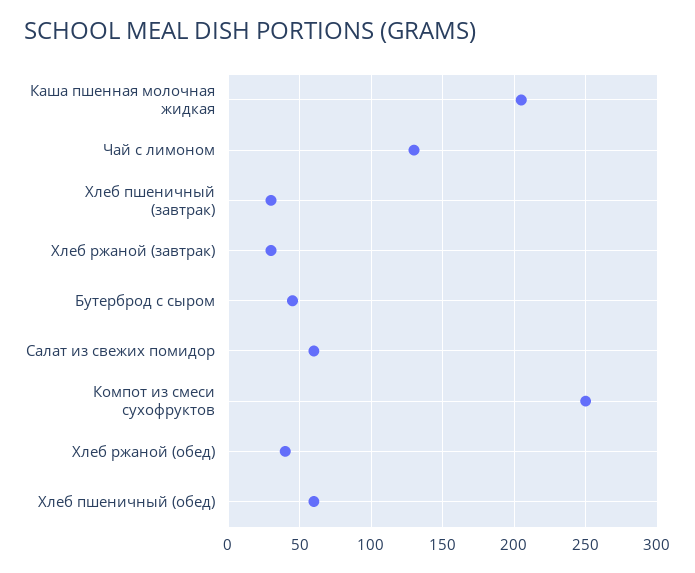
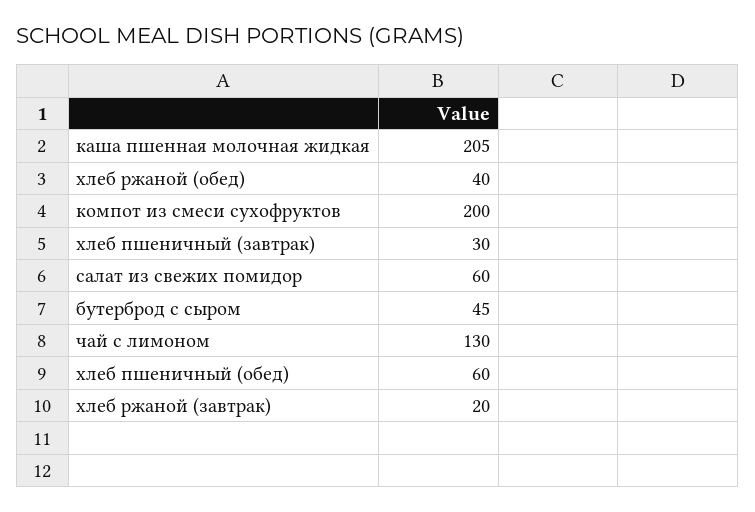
Хлеб ржаной (завтрак): 30 -> 20
Компот из смеси сухофруктов: 250 -> 200

